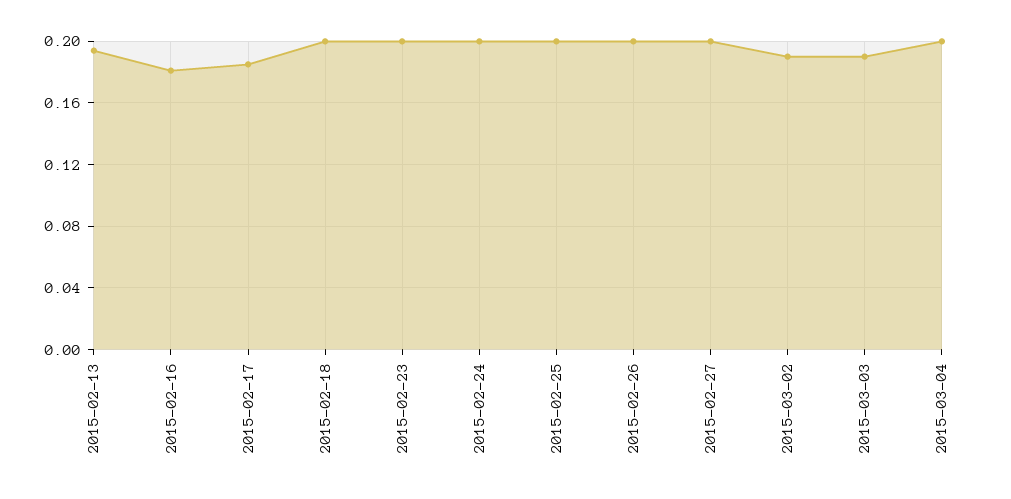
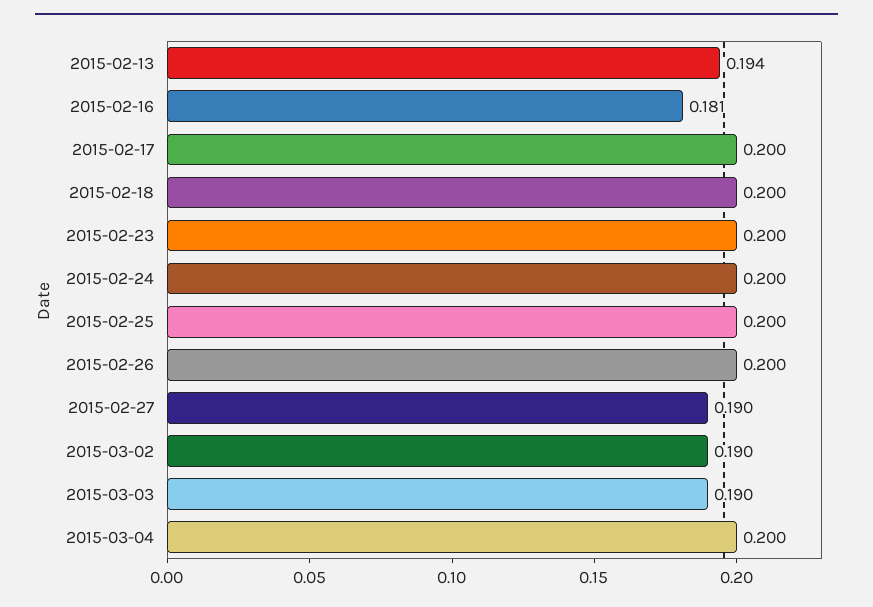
2015-02-17: 0.185 -> 0.2
2015-02-27: 0.2 -> 0.19

